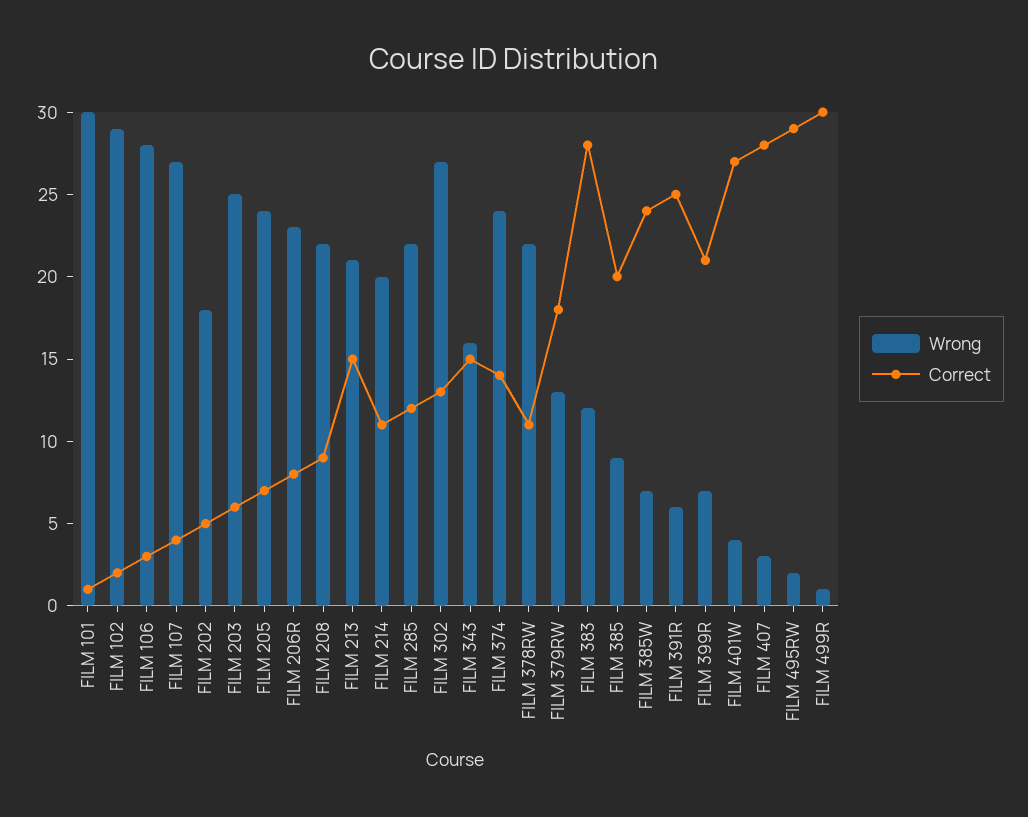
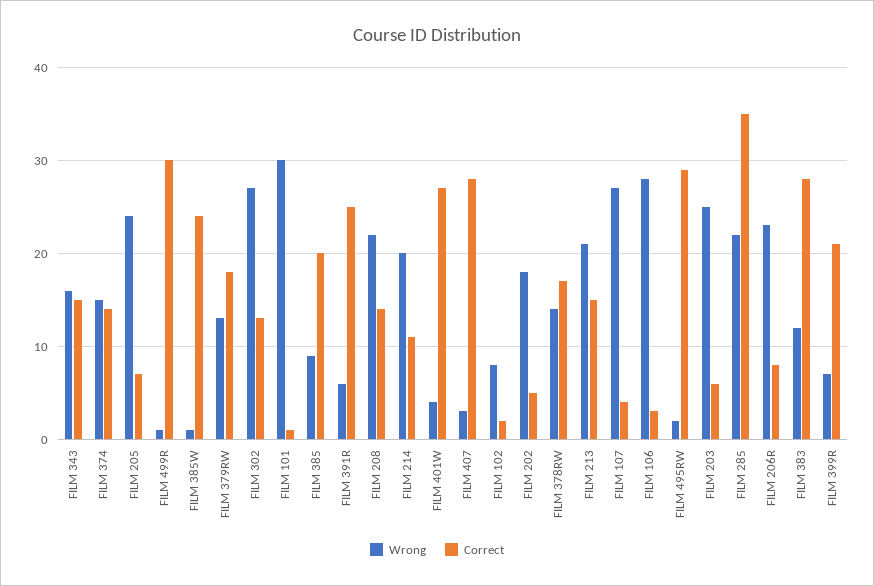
Wrong, FILM 102: 29 -> 8
Correct, FILM 208: 9 -> 14
Correct, FILM 285: 12 -> 35
Wrong, FILM 374: 24 -> 15
Wrong, FILM 378RW: 22 -> 14
Correct, FILM 378RW: 11 -> 17
Wrong, FILM 385W: 7 -> 1

